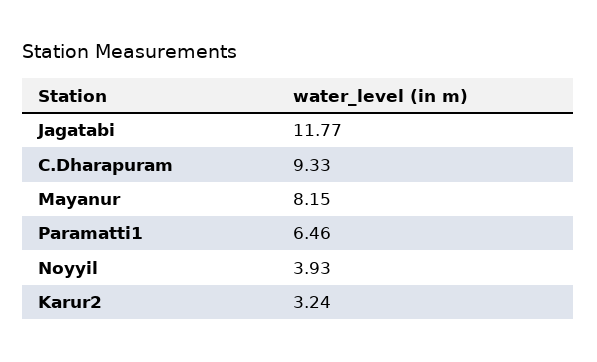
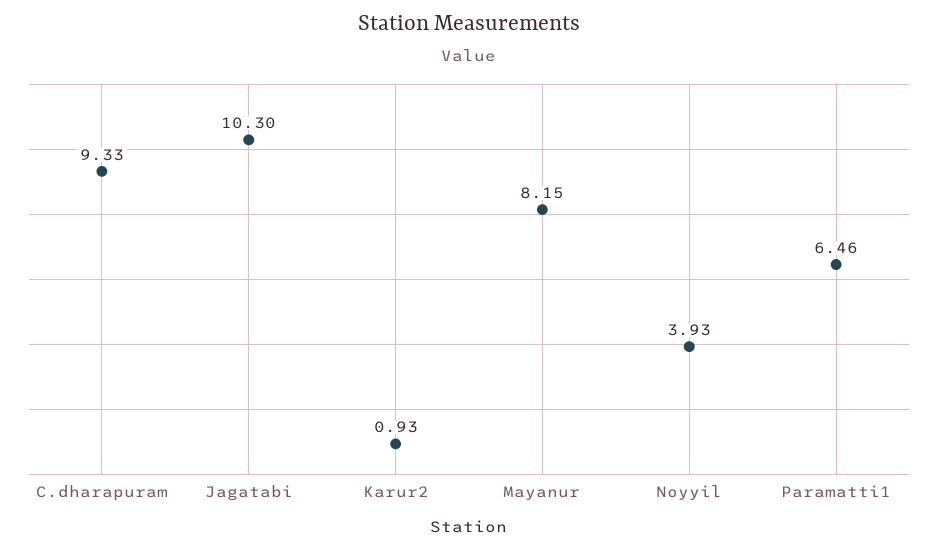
Jagatabi: 11.77 -> 10.3
Karur2: 3.24 -> 0.93

